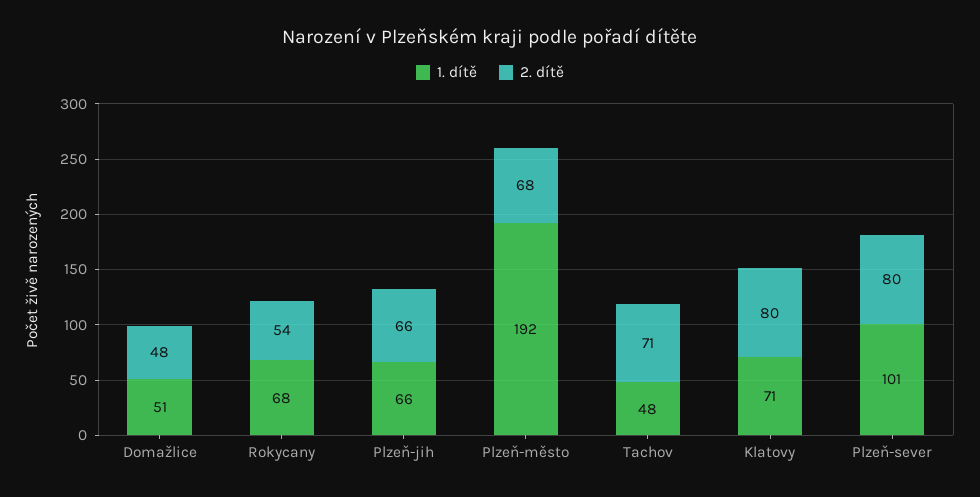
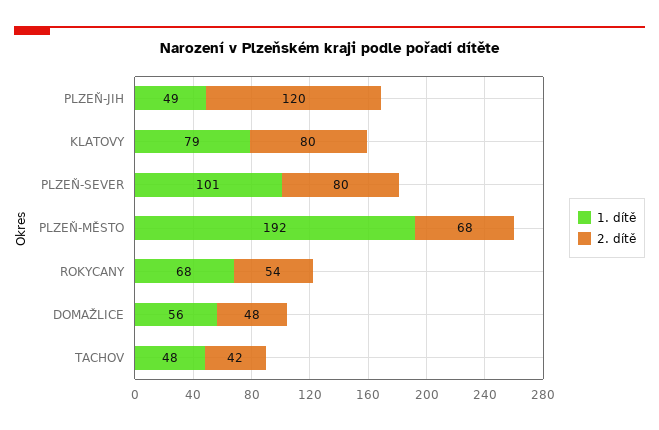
1. dítě, Domažlice: 51 -> 56
1. dítě, Plzeň-jih: 66 -> 49
2. dítě, Plzeň-jih: 66 -> 120
2. dítě, Tachov: 71 -> 42
1. dítě, Klatovy: 71 -> 79

